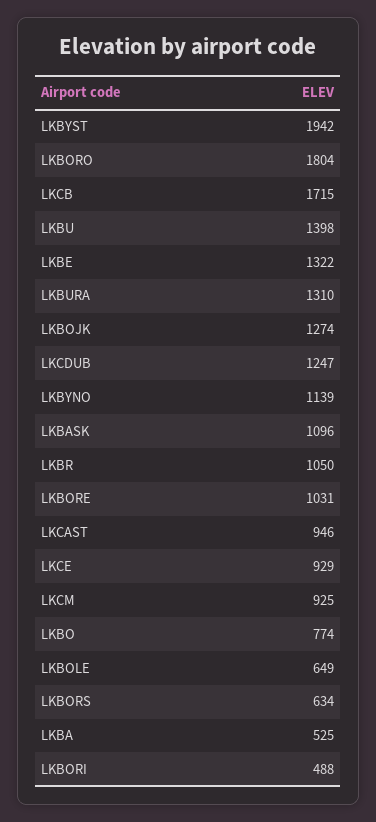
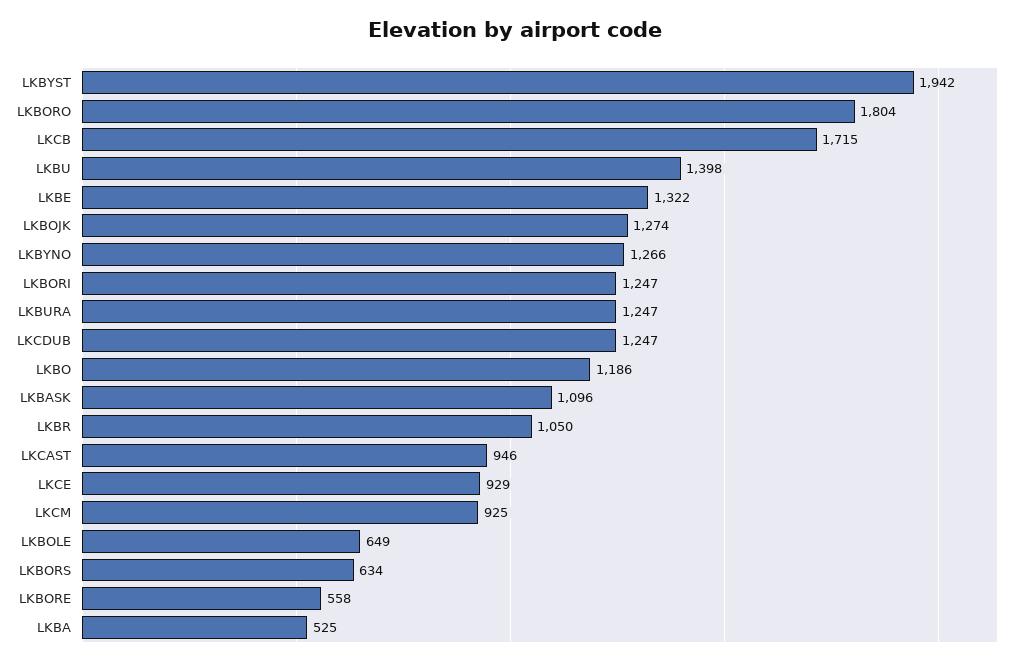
LKBURA: 1310 -> 1247
LKBYNO: 1139 -> 1266
LKBORE: 1031 -> 558
LKBO: 774 -> 1186
LKBORI: 488 -> 1247

